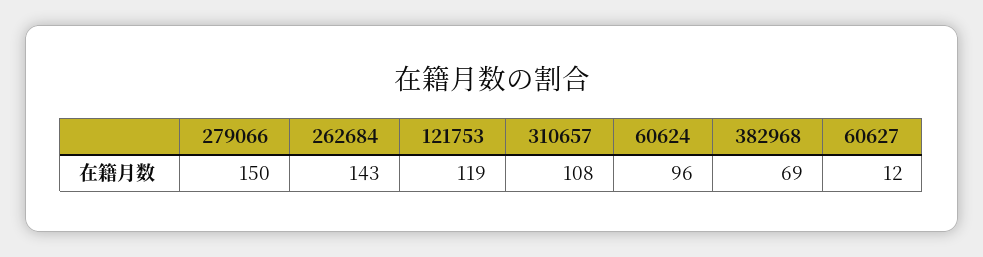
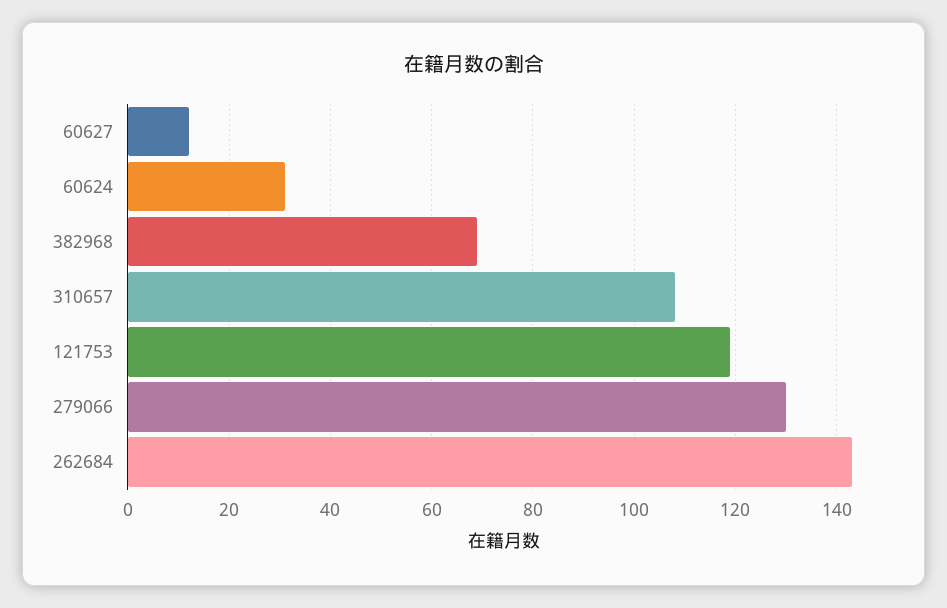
279066: 150 -> 130
60624: 96 -> 30

